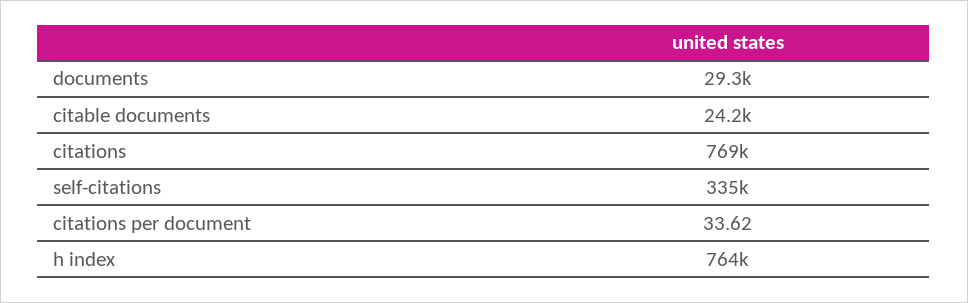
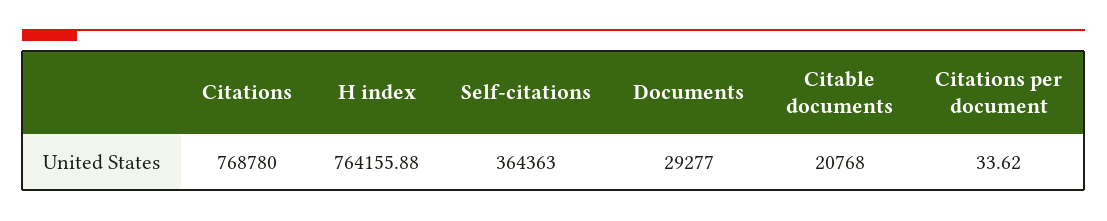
citable documents: 24200 -> 20768
self-citations: 335000 -> 364363

